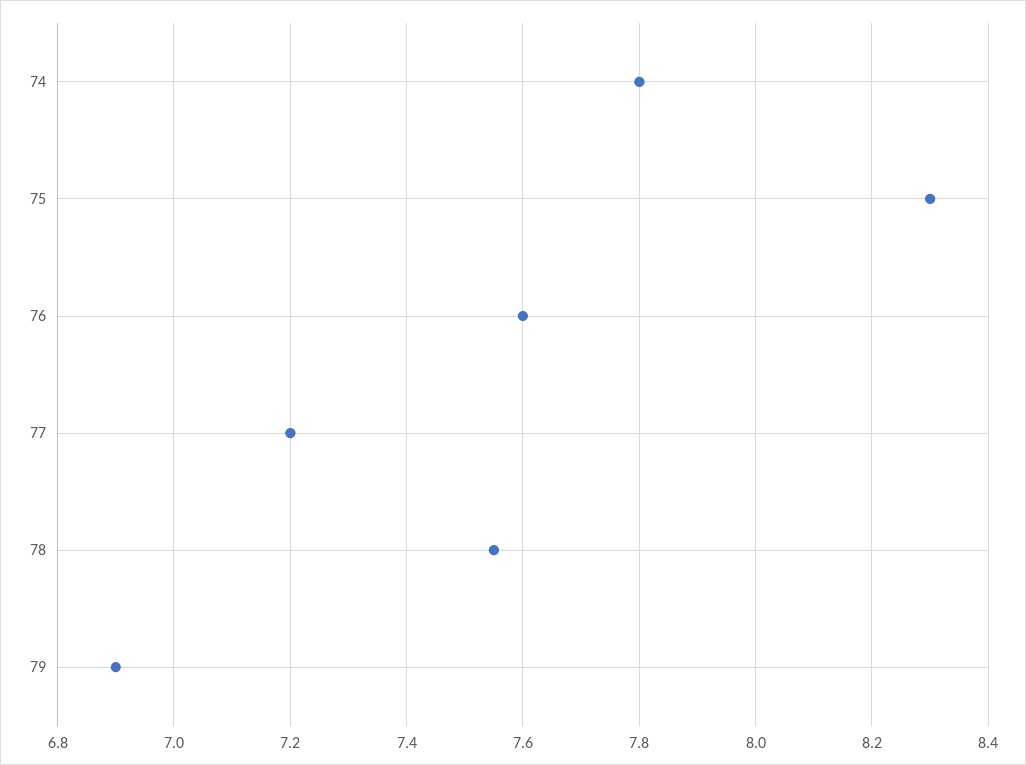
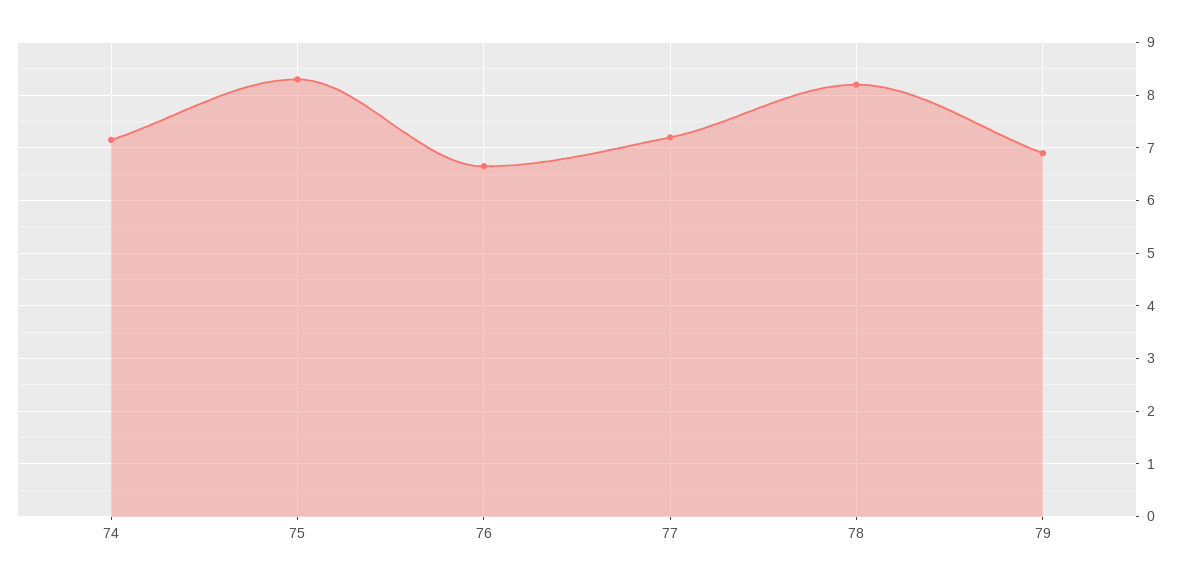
74: 7.8 -> 7.2
76: 7.6 -> 6.6
78: 7.55 -> 8.2

